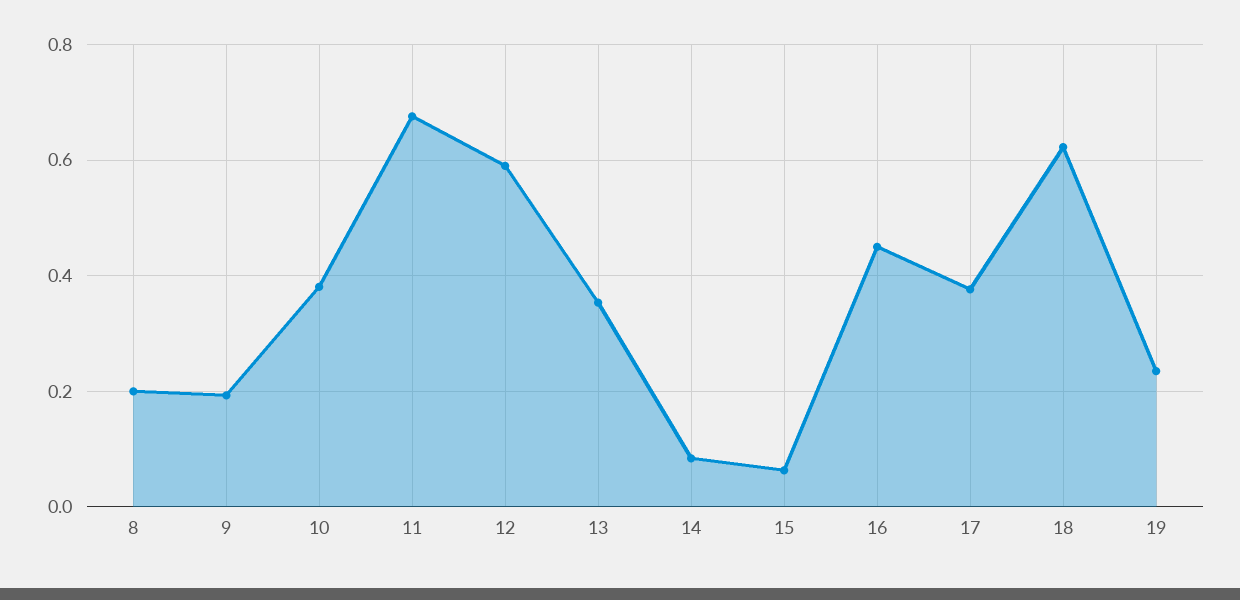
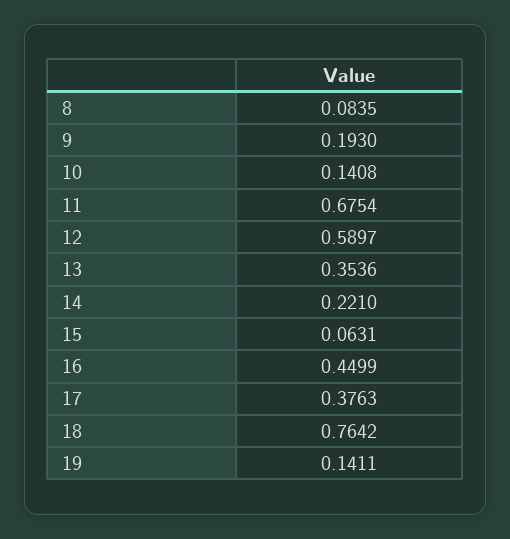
8: 0.2 -> 0.0835
10: 0.38 -> 0.1408
14: 0.08 -> 0.221
18: 0.62 -> 0.7642
19: 0.24 -> 0.1411

